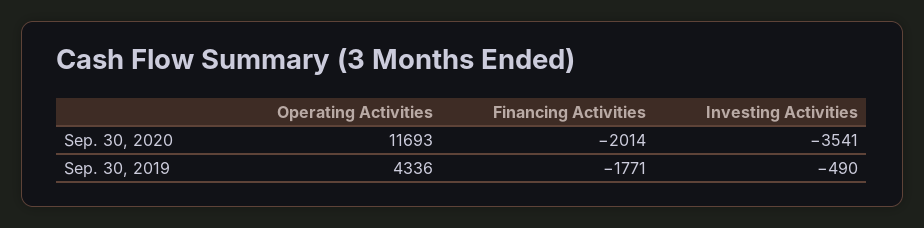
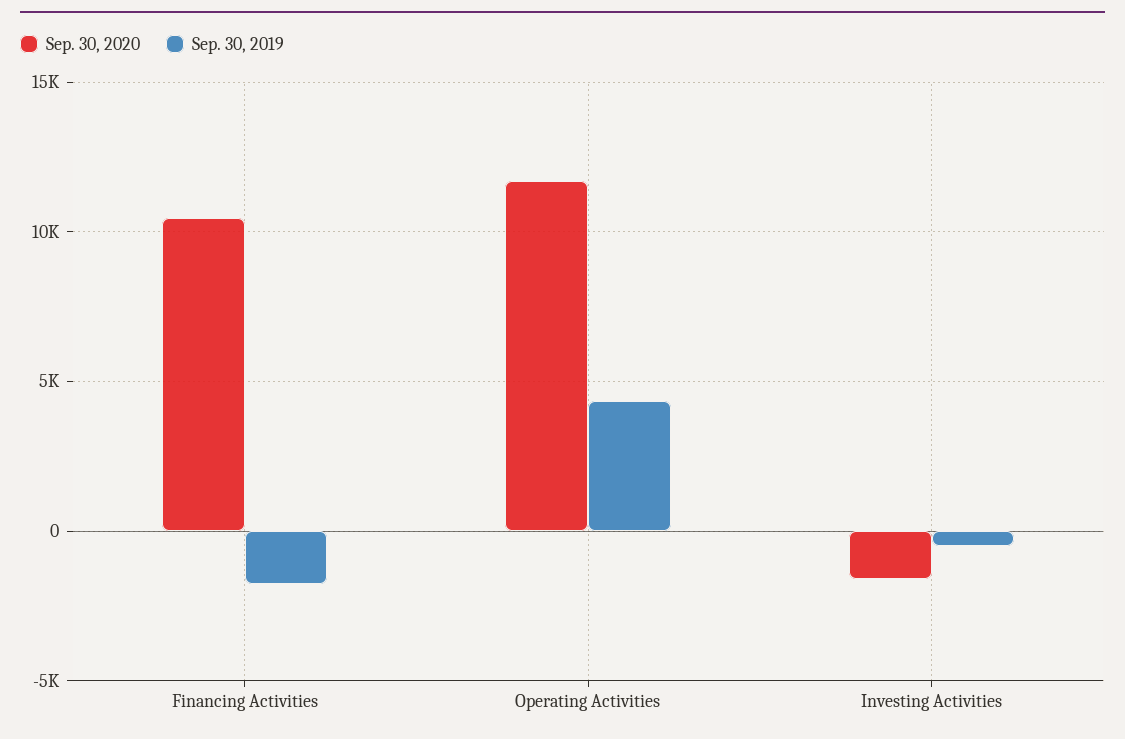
Sep. 30, 2020, Financing Activities: -2014 -> 10500
Sep. 30, 2020, Investing Activities: -3541 -> -1500

